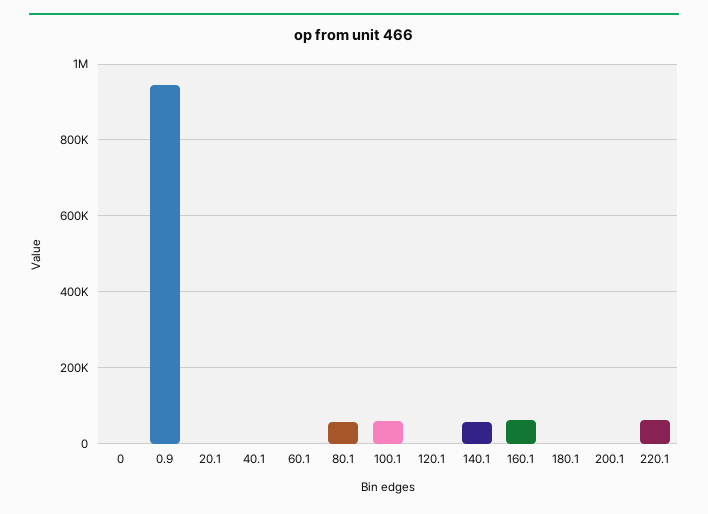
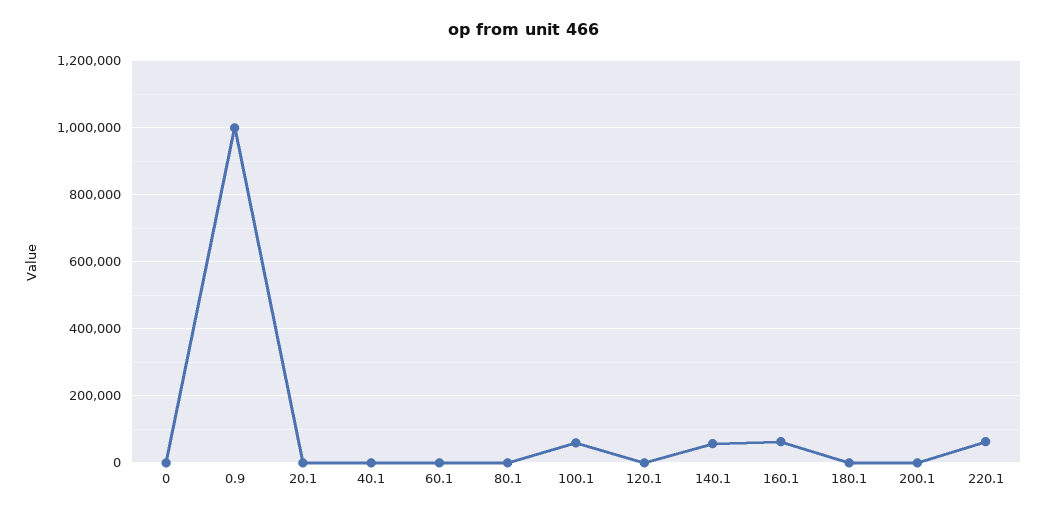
0.9: 940000 -> 1000000
80.1: 60000 -> 0

